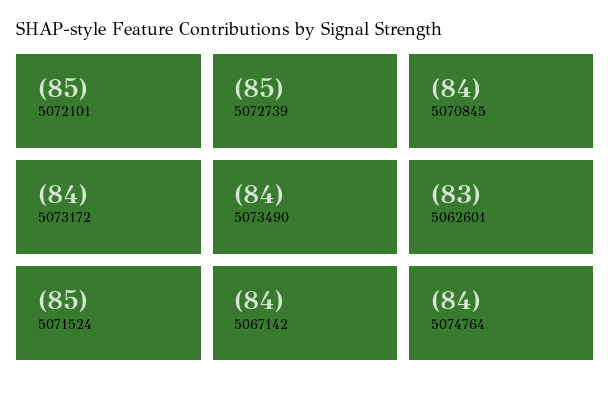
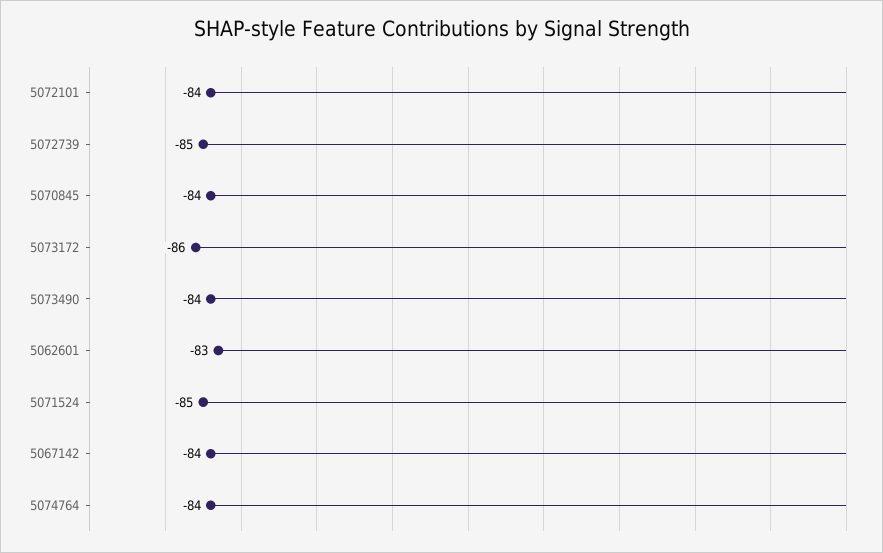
5072101: -85 -> -84
5073172: -84 -> -86

